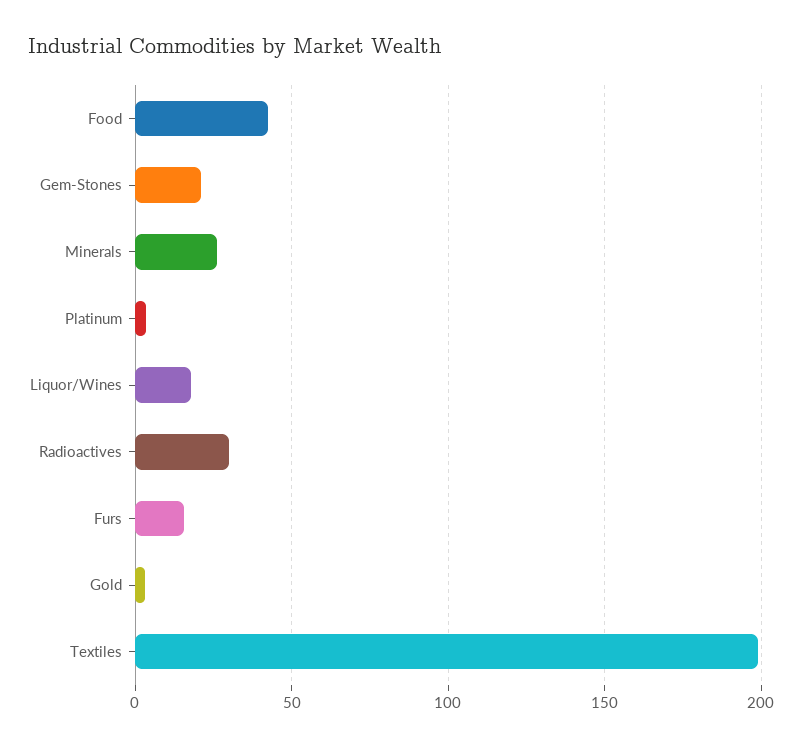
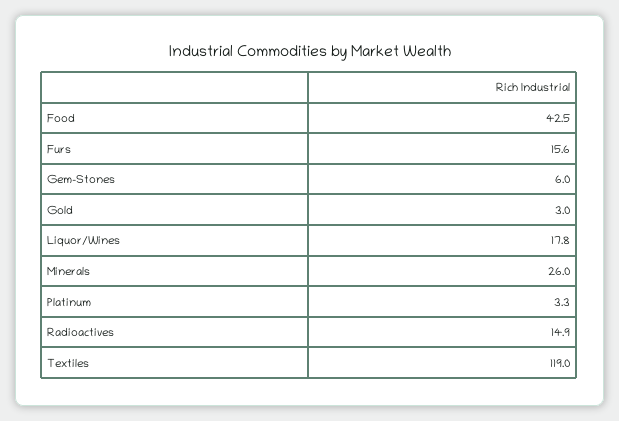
Gem-Stones: 20 -> 6
Radioactives: 30 -> 14.9
Textiles: 200 -> 119

